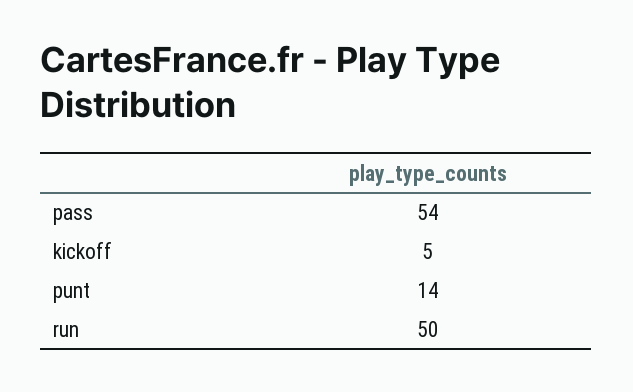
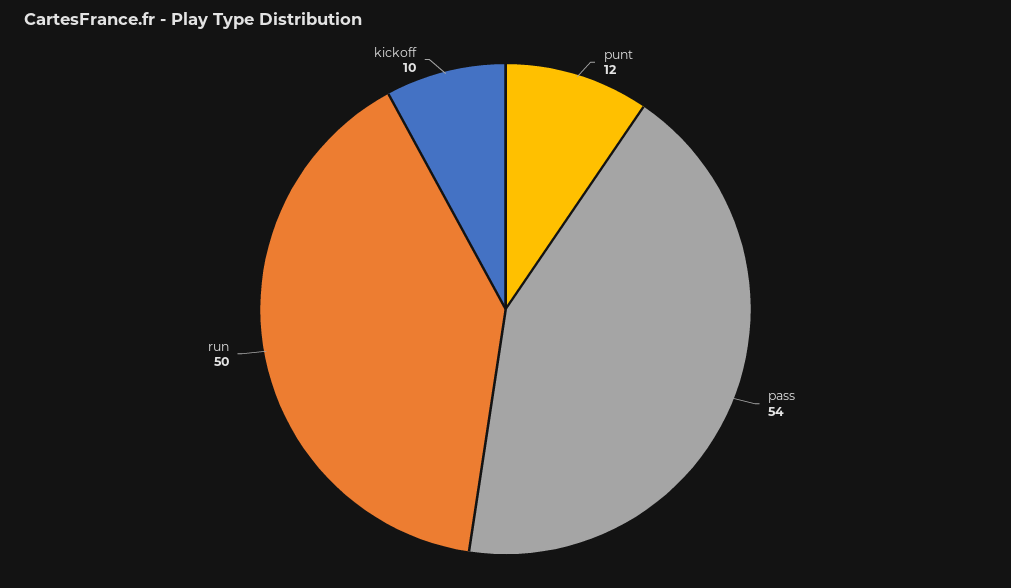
kickoff: 5 -> 10
punt: 14 -> 12

